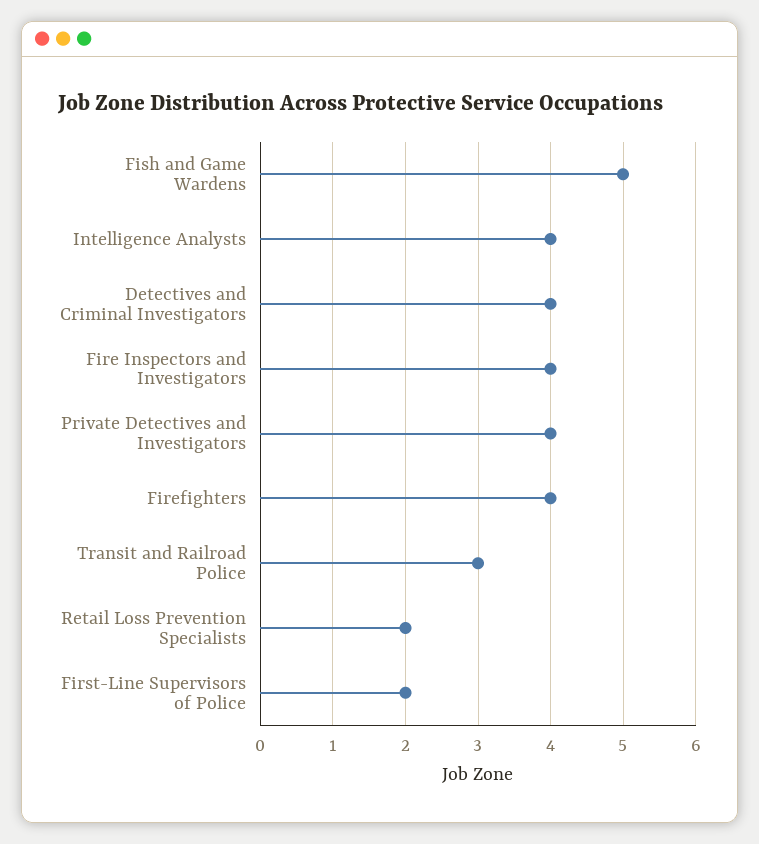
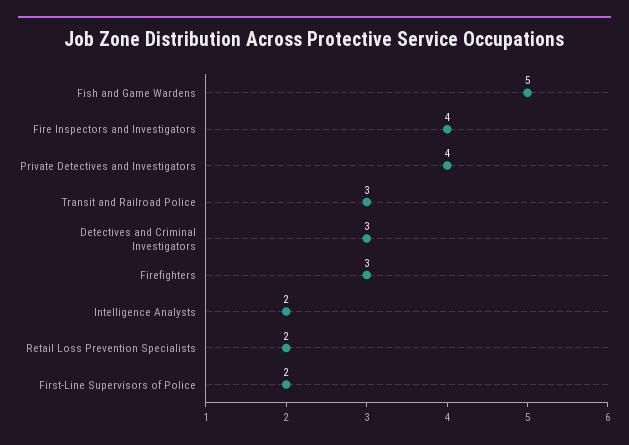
Intelligence Analysts: 4 -> 2
Detectives and Criminal Investigators: 4 -> 3
Firefighters: 4 -> 3

